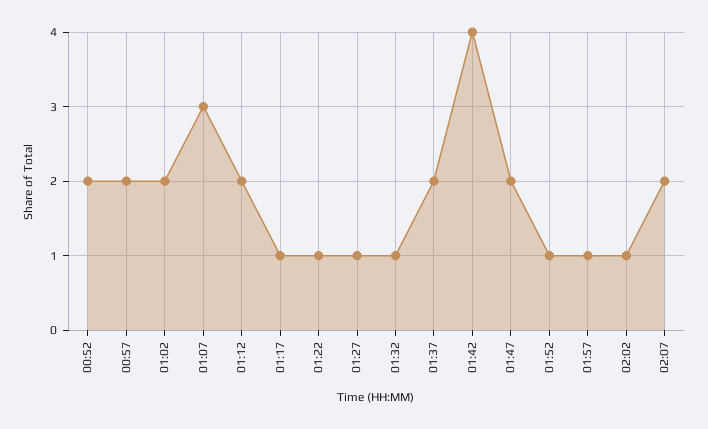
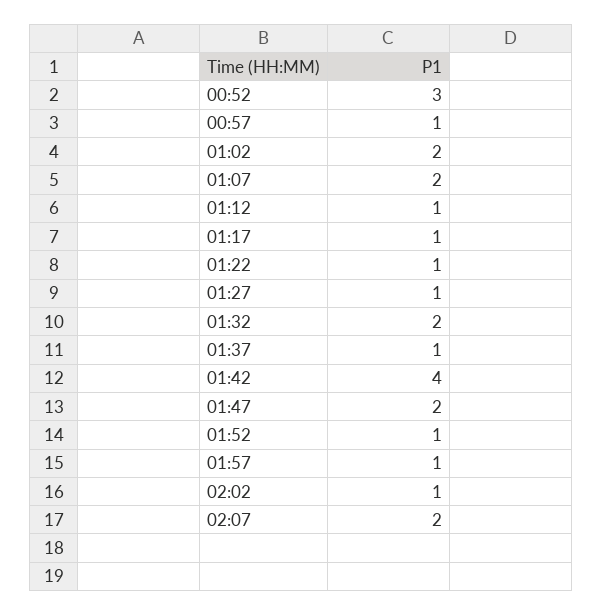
00:52: 2 -> 3
00:57: 2 -> 1
01:07: 3 -> 2
01:12: 2 -> 1
01:32: 1 -> 2
01:37: 2 -> 1

